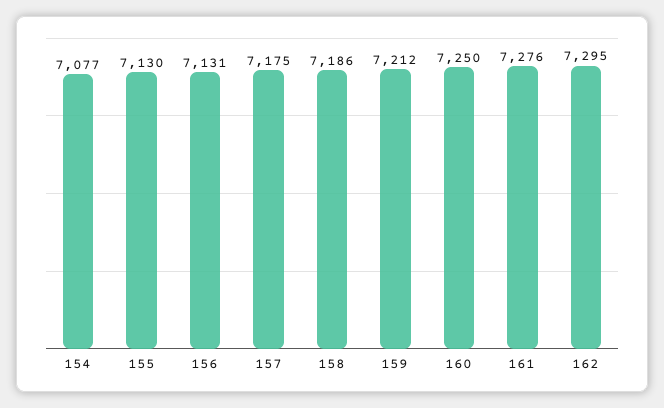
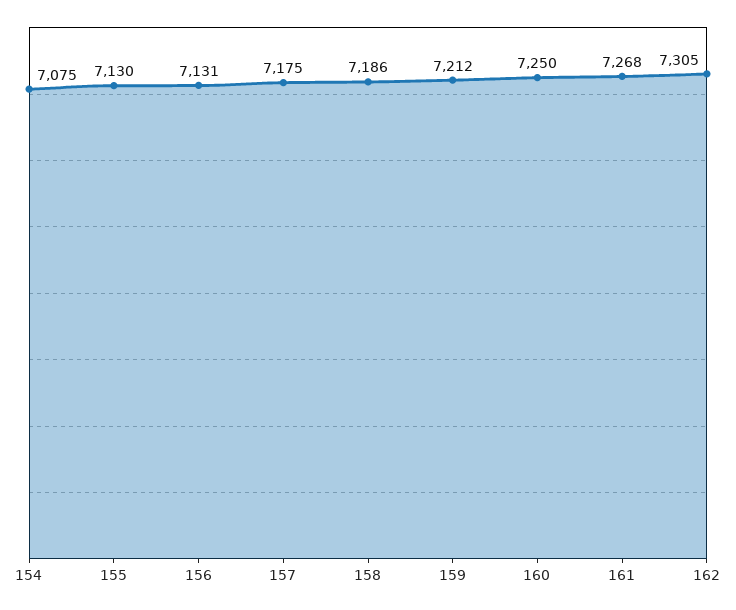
154: 7077 -> 7075
161: 7276 -> 7268
162: 7295 -> 7305

